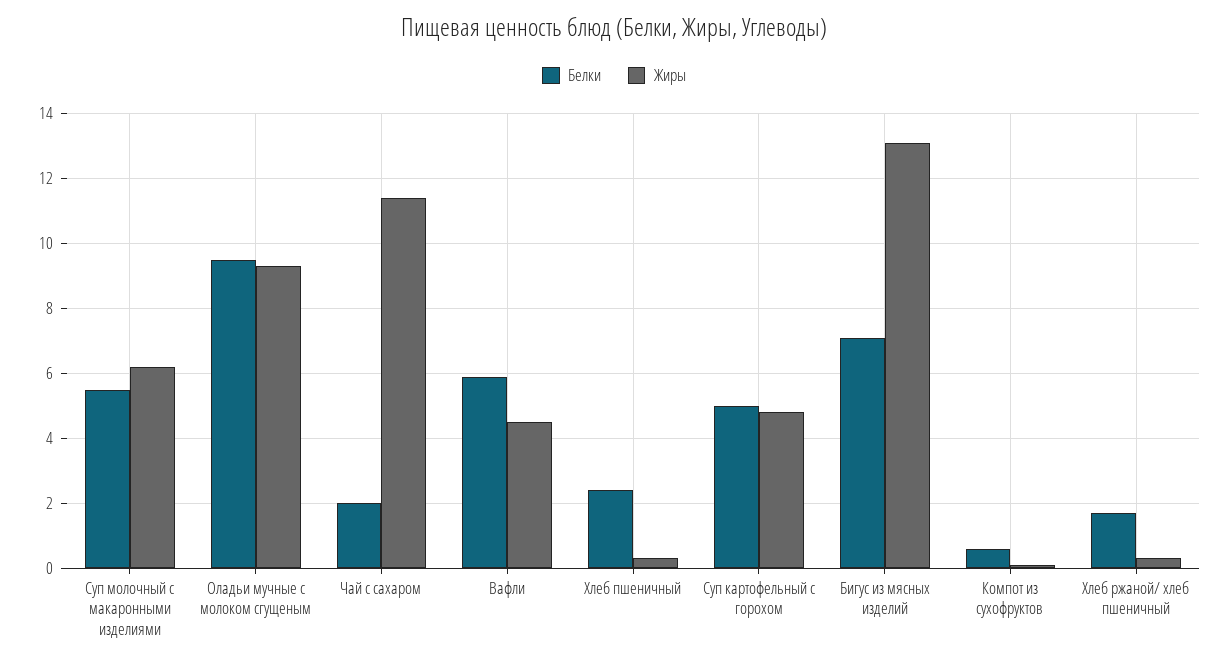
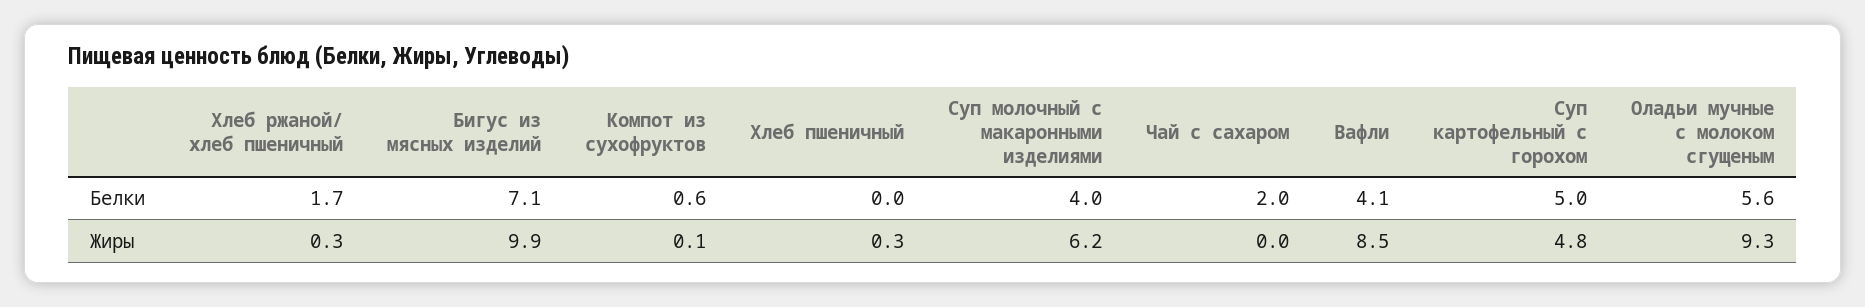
Белки, Суп молочный с макаронными изделиями: 5.5 -> 4
Белки, Оладьи мучные с молоком сгущеным: 9.5 -> 5.6
Жиры, Чай с сахаром: 11.5 -> 0
Белки, Вафли: 6 -> 4.1
Жиры, Вафли: 4.5 -> 8.5
Белки, Хлеб пшеничный: 2.5 -> 0
Жиры, Бигус из мясных изделий: 13 -> 9.9

